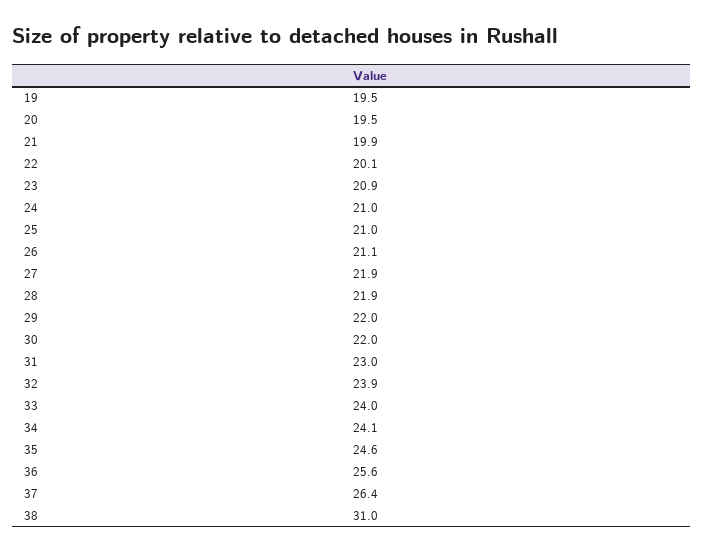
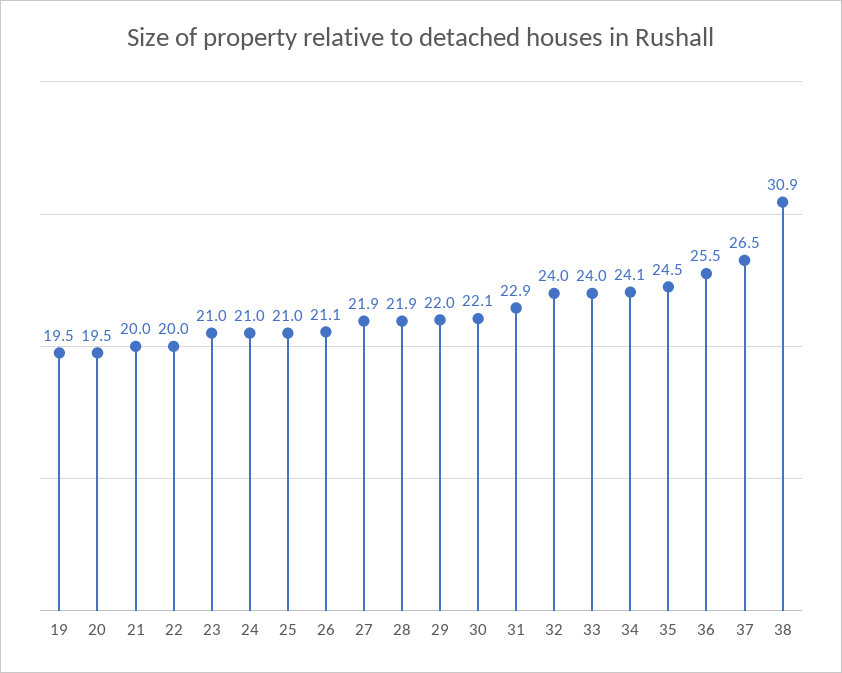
21: 19.9 -> 20
22: 20.1 -> 20
23: 20.9 -> 21
30: 22 -> 22.1
31: 23 -> 22.9
32: 23.9 -> 24
35: 24.6 -> 24.5
36: 25.6 -> 25.5
37: 26.4 -> 26.5
38: 31 -> 30.9

